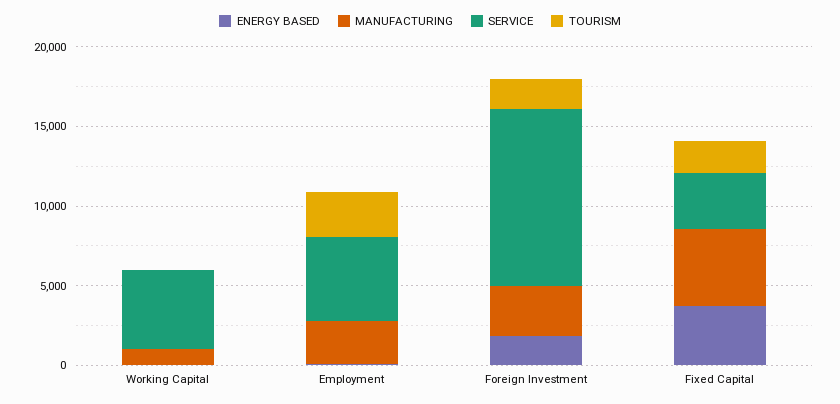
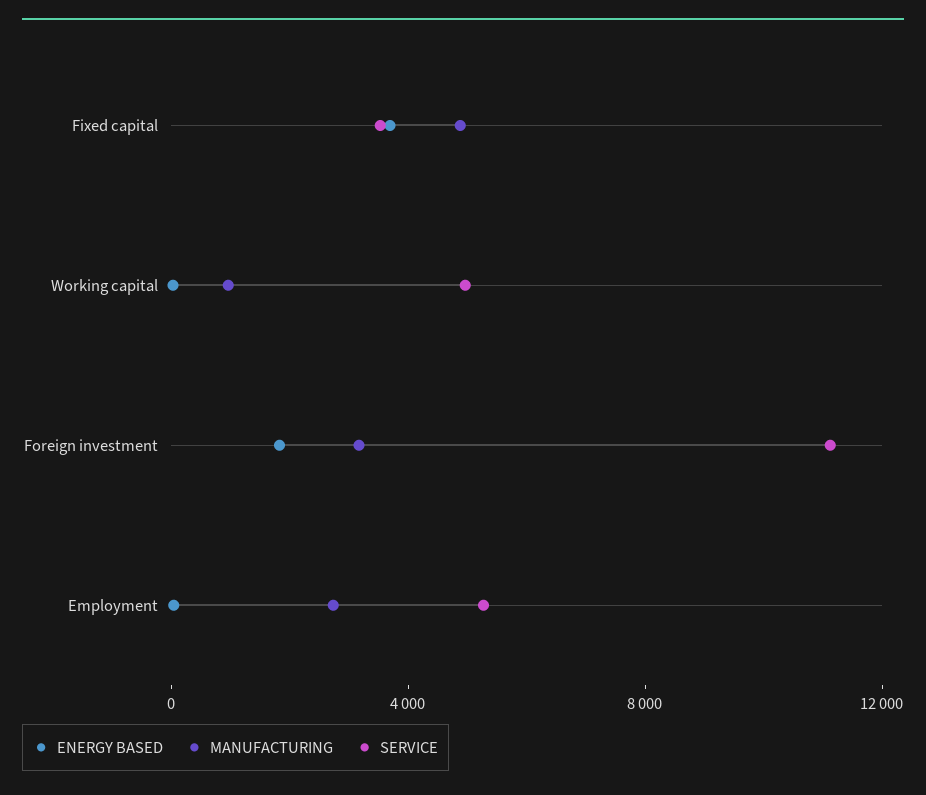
TOURISM, Working Capital: 0 -> none
TOURISM, Employment: 3000 -> none
TOURISM, Foreign Investment: 2000 -> none
TOURISM, Fixed Capital: 2000 -> none

